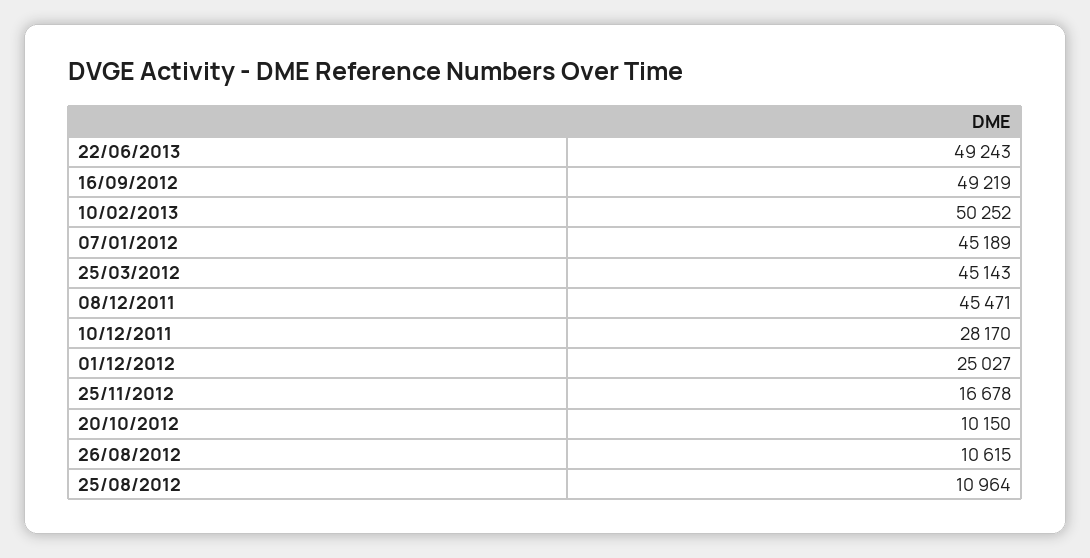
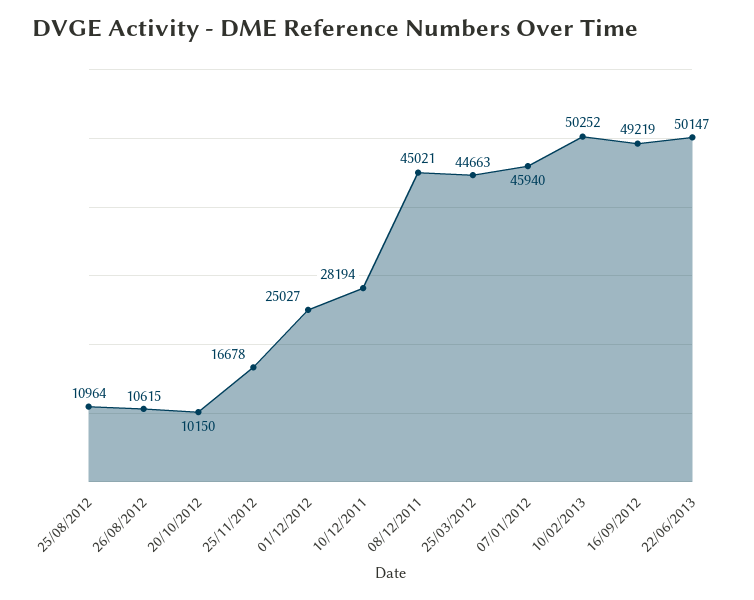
22/06/2013: 49243 -> 50147
07/01/2012: 45189 -> 45940
25/03/2012: 45143 -> 44663
08/12/2011: 45471 -> 45021
10/12/2011: 28170 -> 28194

